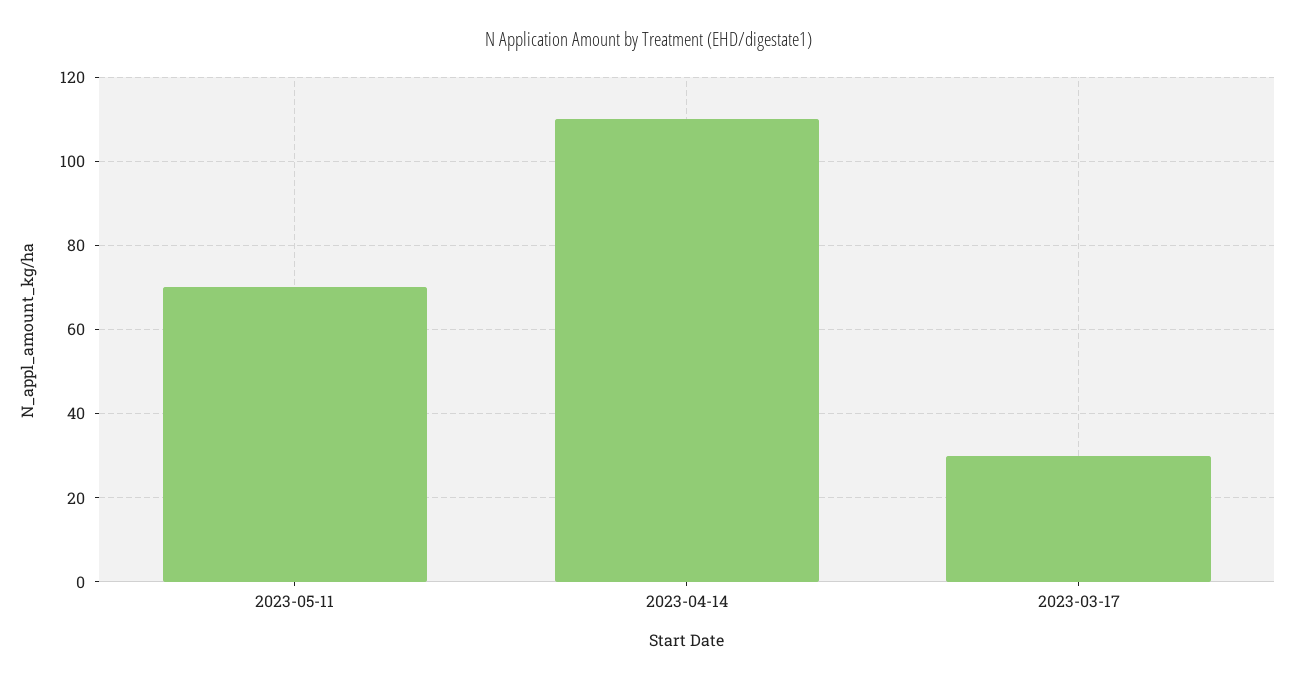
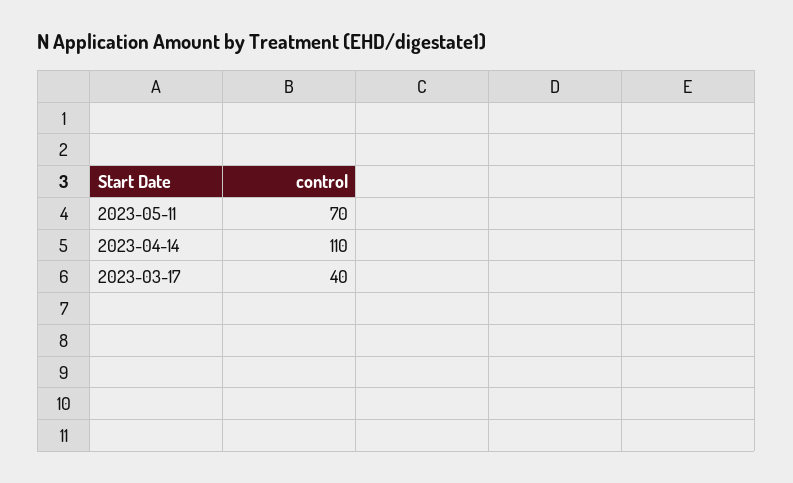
2023-03-17: 30 -> 40

